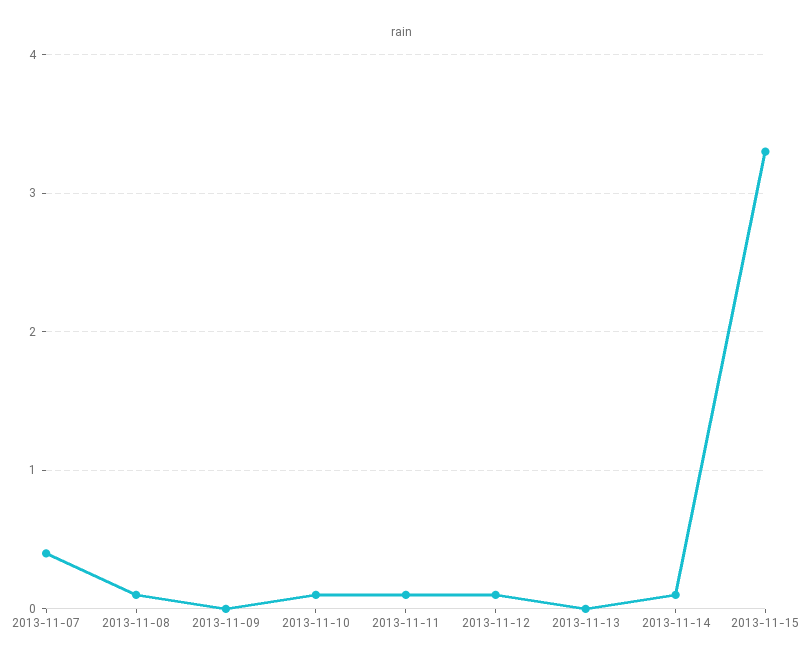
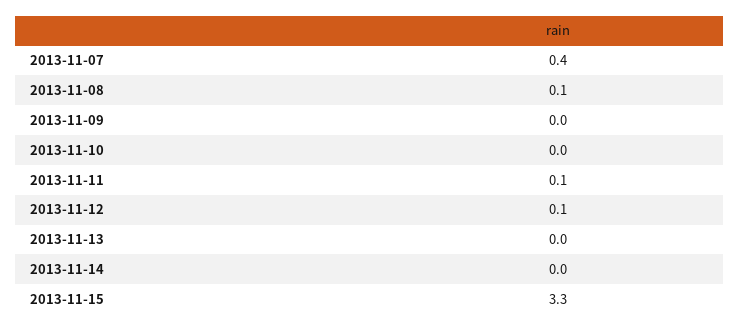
2013-11-10: 0.1 -> 0
2013-11-14: 0.1 -> 0

